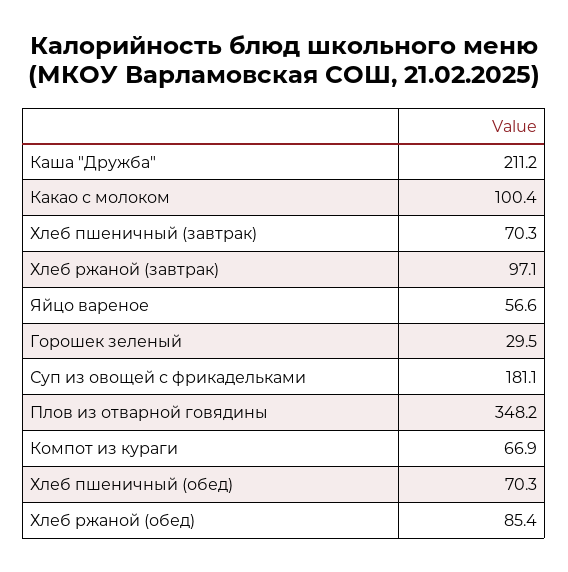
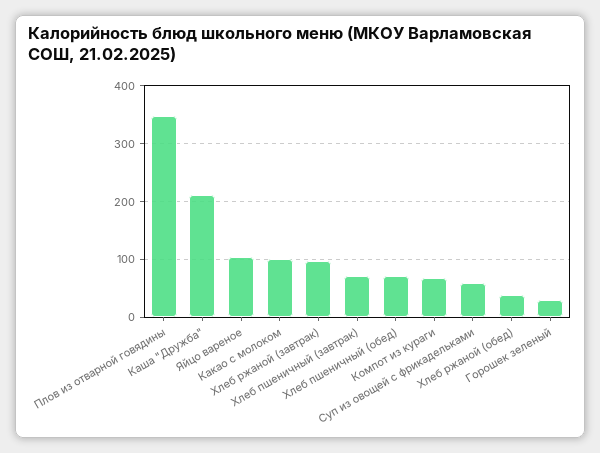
Яйцо вареное: 56.6 -> 100
Суп из овощей с фрикадельками: 181.1 -> 60
Хлеб ржаной (обед): 85.4 -> 40

